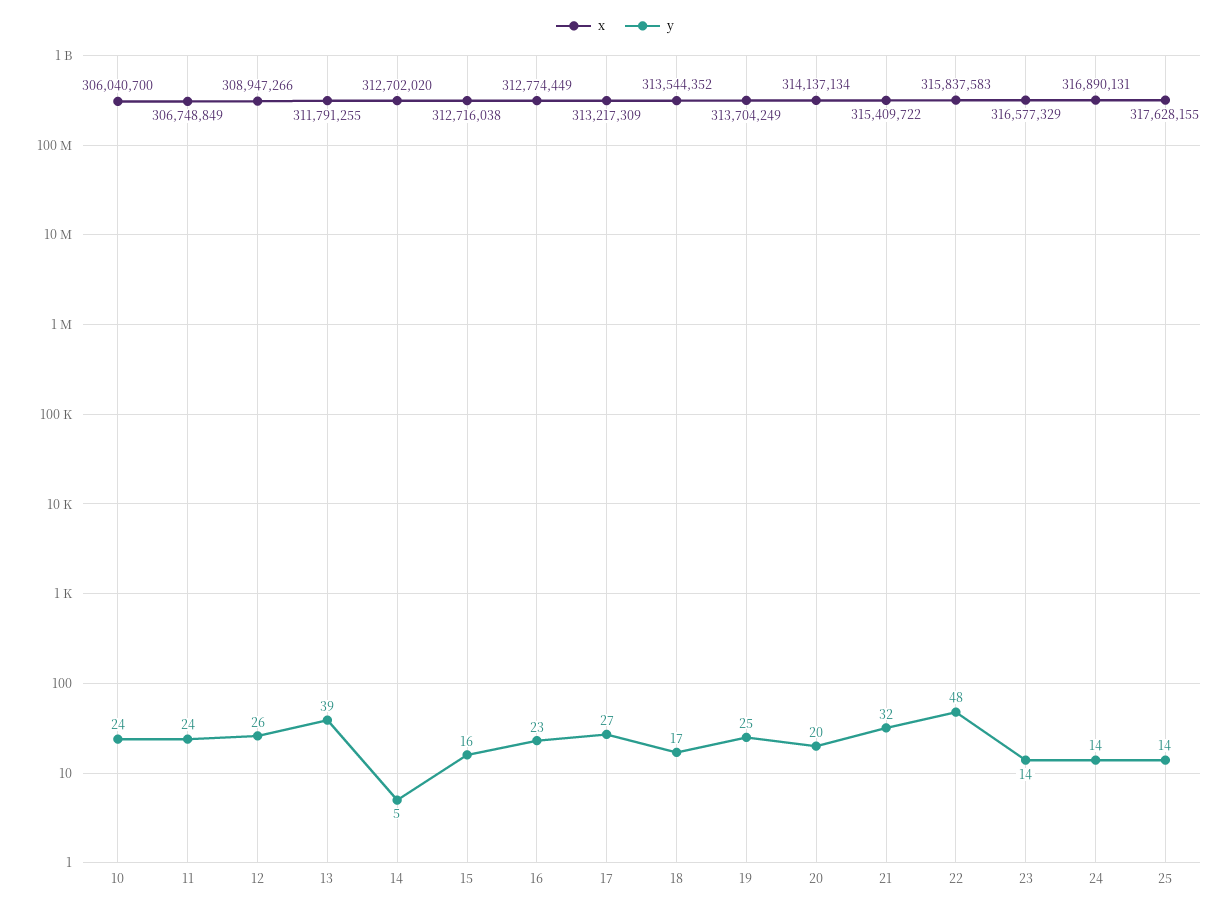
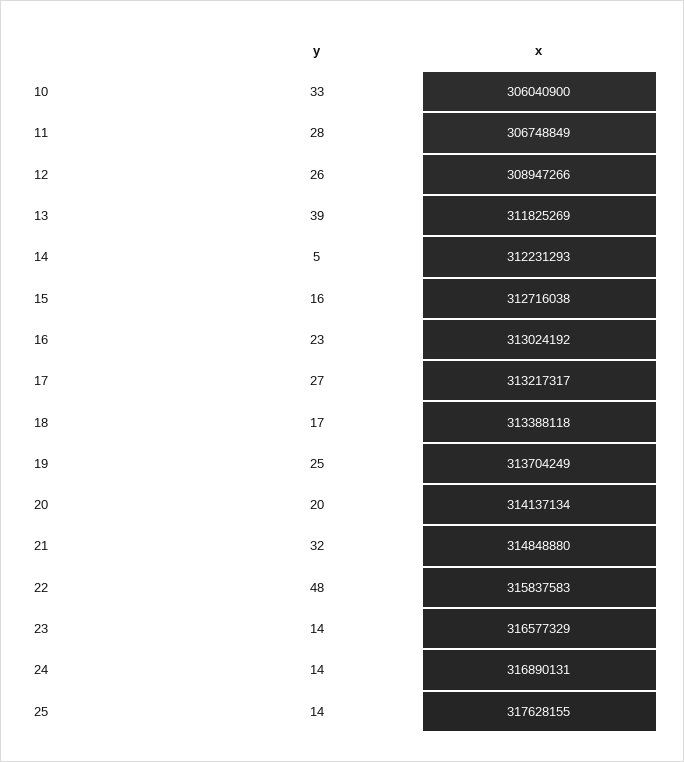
x, 10: 306040700 -> 306040900
y, 10: 24 -> 33
y, 11: 24 -> 28
x, 13: 311791255 -> 311825269
x, 14: 312702020 -> 312231293
x, 16: 312774449 -> 313024192
x, 17: 313217309 -> 313217317
x, 18: 313544352 -> 313388118
x, 21: 315409722 -> 314848880

